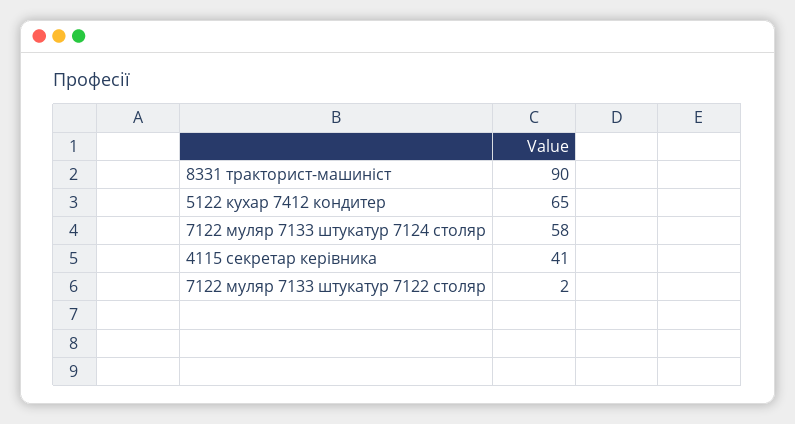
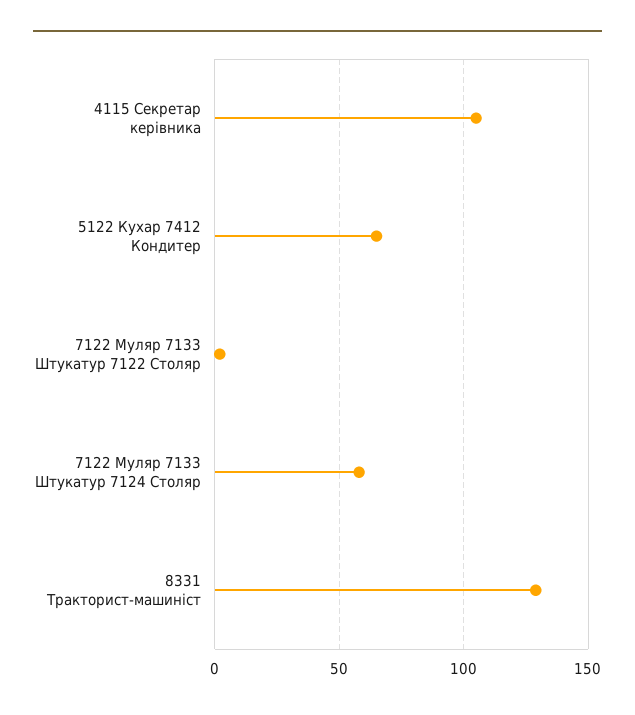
8331 тракторист-машиніст: 90 -> 130
4115 секретар керівника: 41 -> 105

